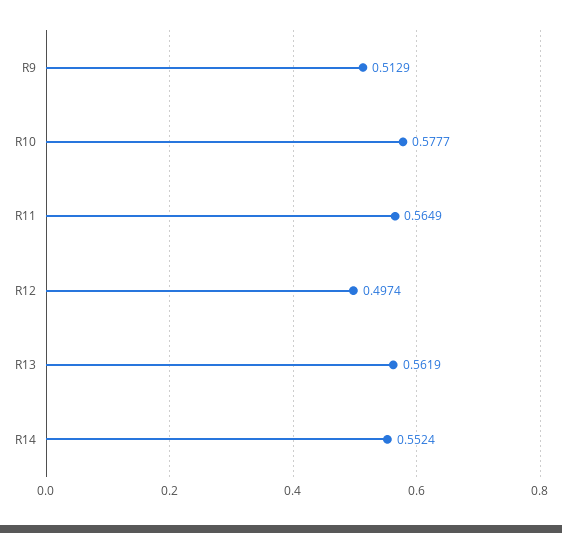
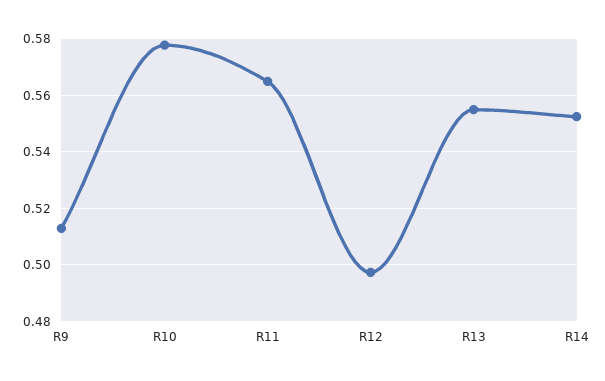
R13: 0.5619 -> 0.555

